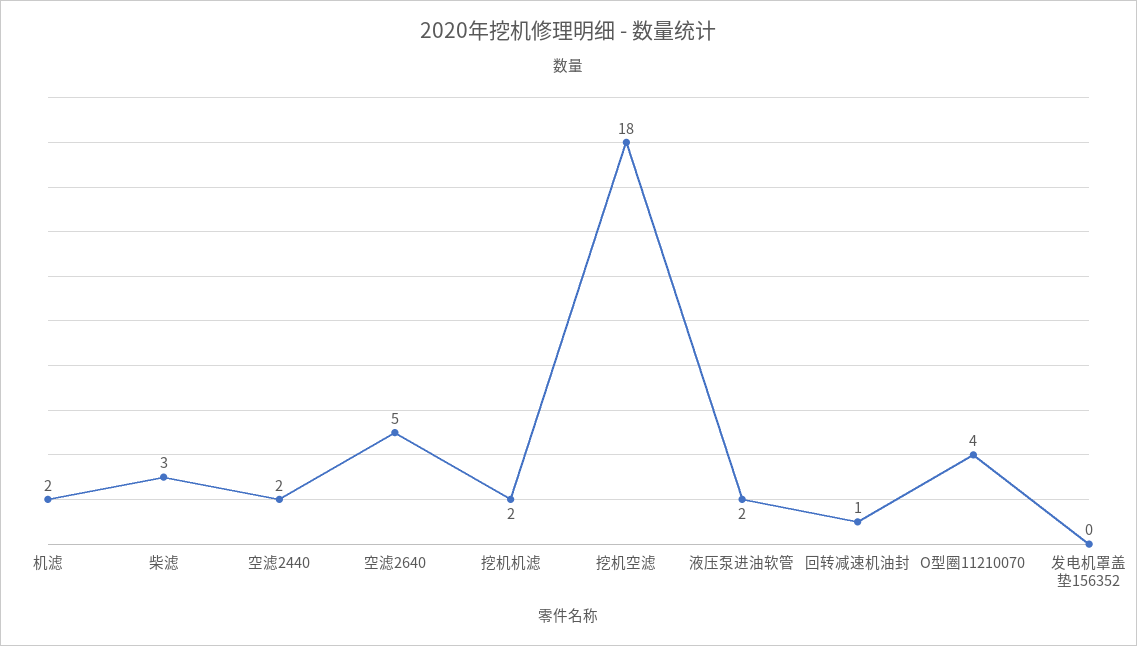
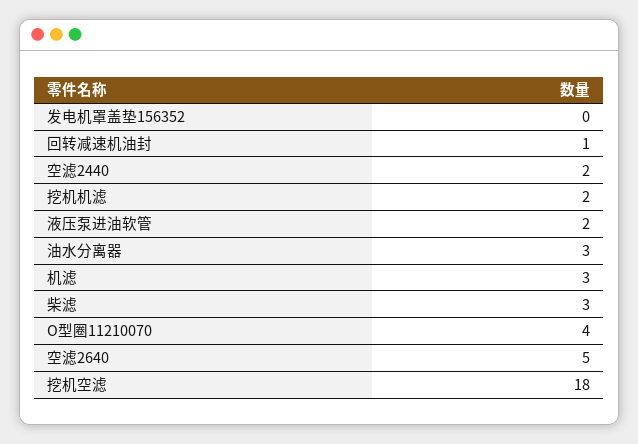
机滤: 2 -> 3
油水分离器: none -> 3

